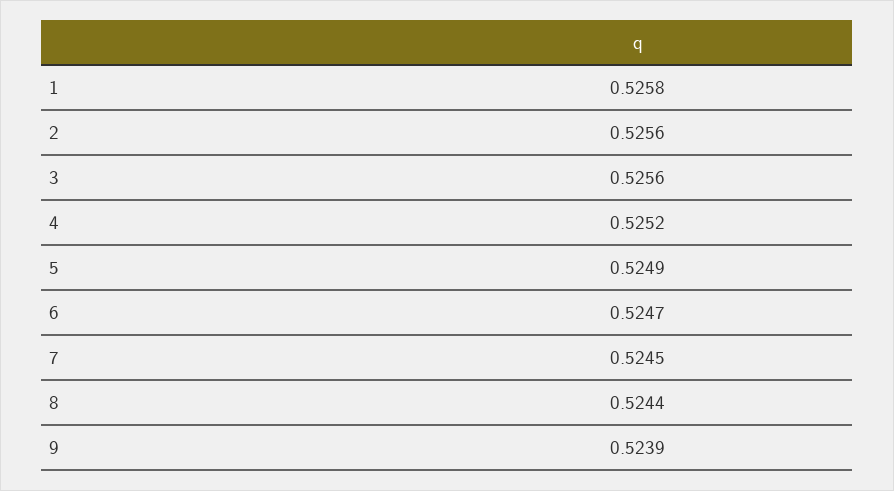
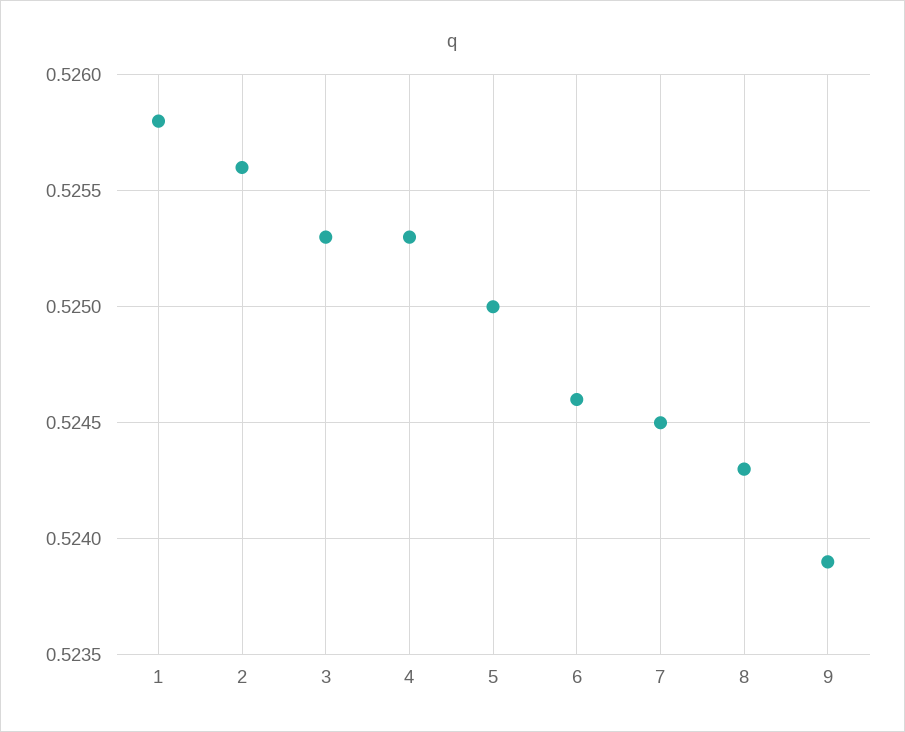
3: 0.5256 -> 0.5253
4: 0.5252 -> 0.5253
5: 0.5249 -> 0.525
6: 0.5247 -> 0.5246
8: 0.5244 -> 0.5243

